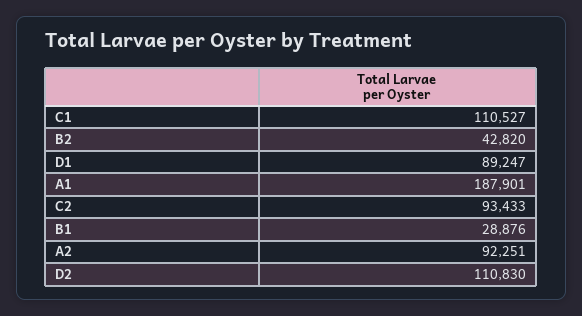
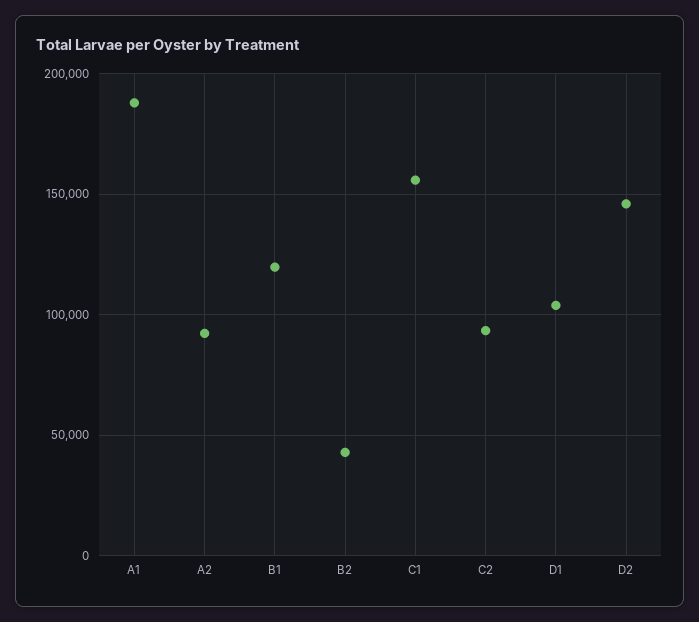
C1: 110527 -> 155000
D1: 89247 -> 105000
B1: 28876 -> 120000
D2: 110830 -> 145000

